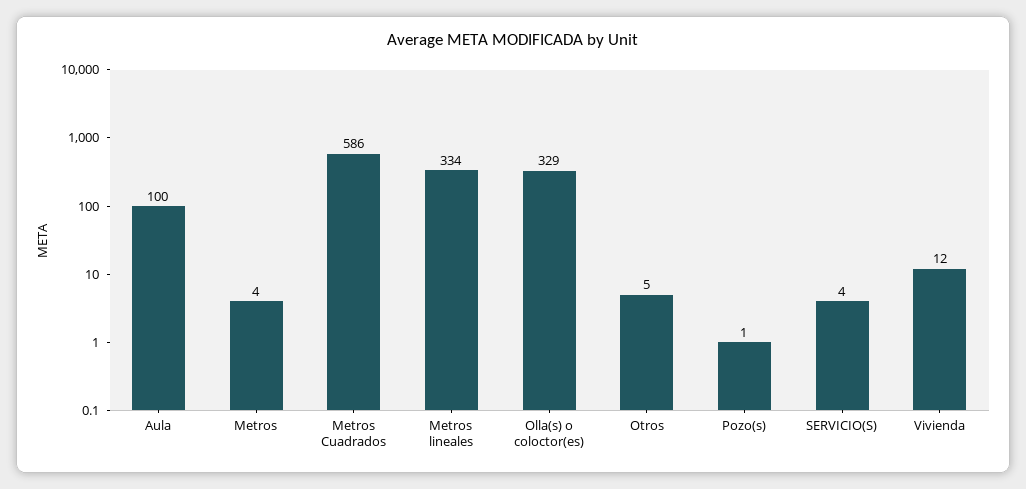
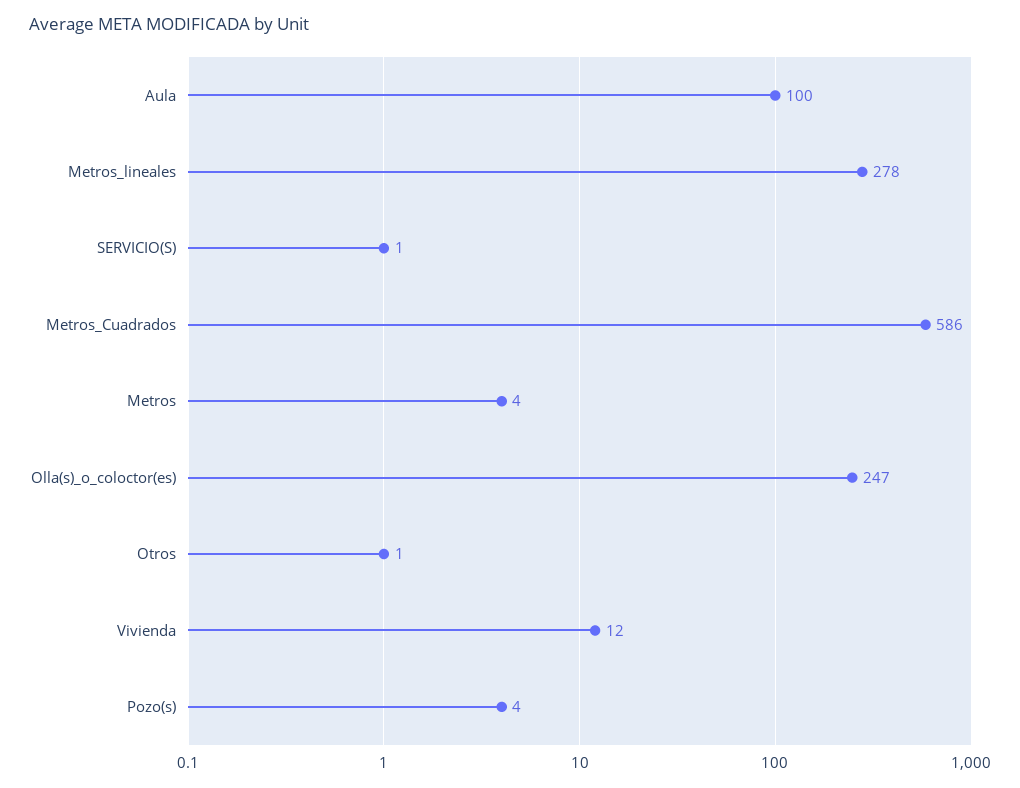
Metros lineales: 334 -> 278
Olla(s) o coloctor(es): 329 -> 247
Otros: 5 -> 1
Pozo(s): 1 -> 4
SERVICIO(S): 4 -> 1

